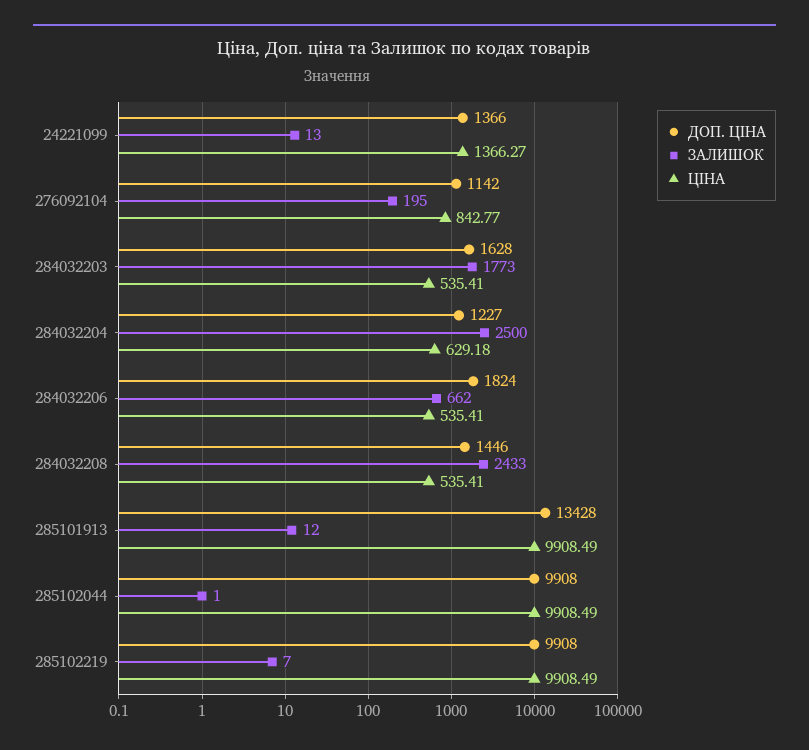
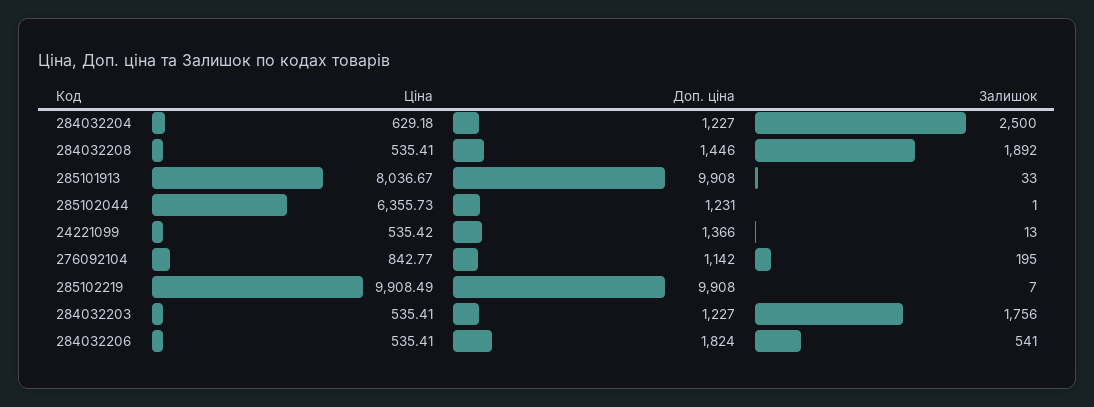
ЦІНА, 24221099: 1366.27 -> 535.42
ДОП. ЦІНА, 284032203: 1628 -> 1227
ЗАЛИШОК, 284032203: 1773 -> 1756
ЗАЛИШОК, 284032206: 662 -> 541
ЗАЛИШОК, 284032208: 2433 -> 1892
ДОП. ЦІНА, 285101913: 13428 -> 9908
ЗАЛИШОК, 285101913: 12 -> 33
ЦІНА, 285101913: 9908.49 -> 8036.67
ДОП. ЦІНА, 285102044: 9908 -> 1231
ЦІНА, 285102044: 9908.49 -> 6355.73

